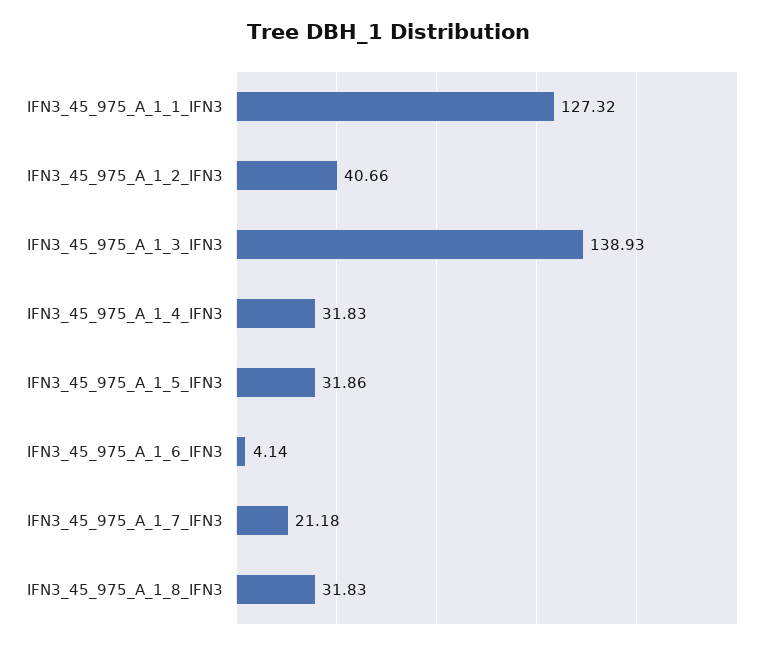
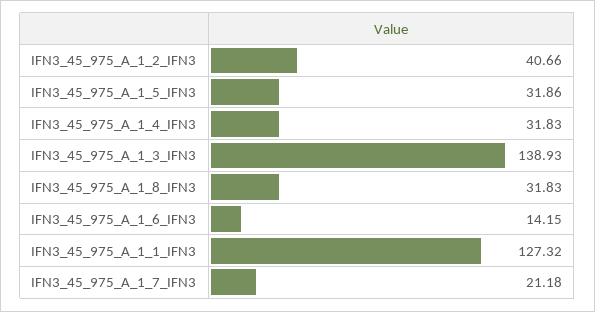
IFN3_45_975_A_1_6_IFN3: 4.14 -> 14.15

